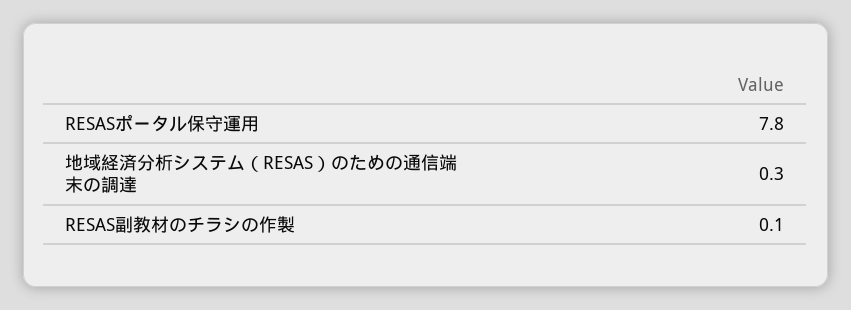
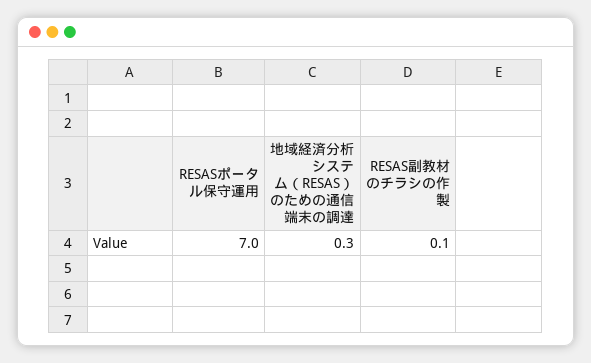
RESASポータル保守運用: 7.8 -> 7

